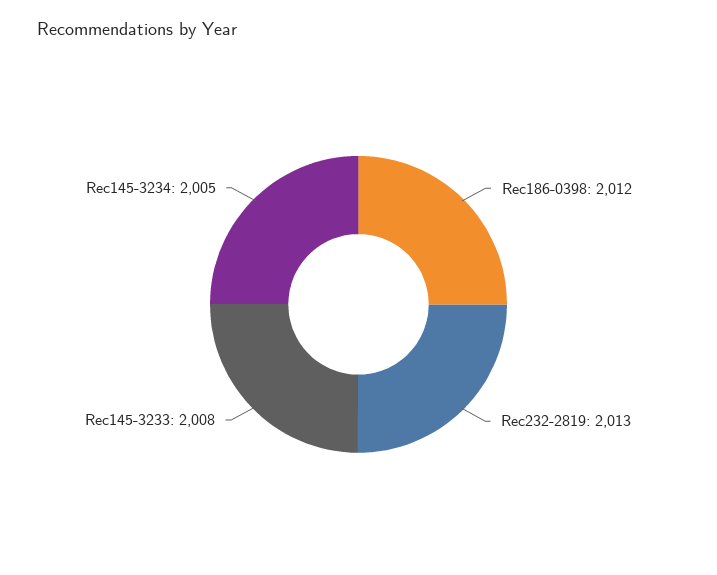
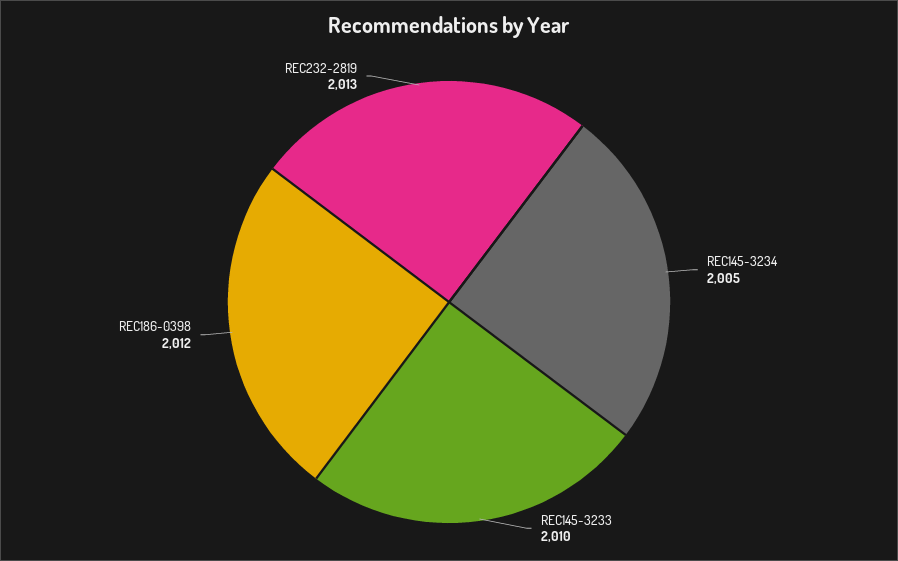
Rec145-3233: 2008 -> 2010

